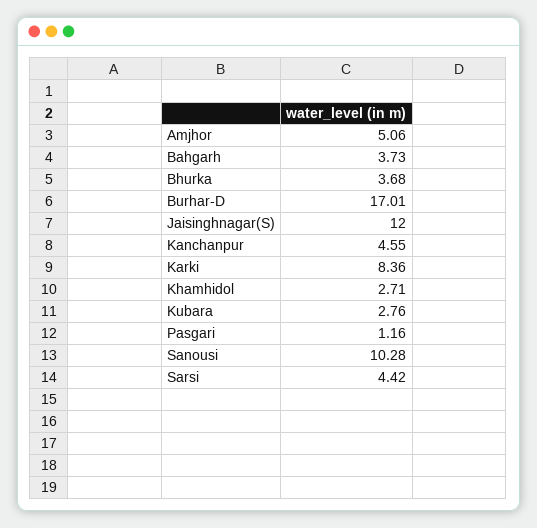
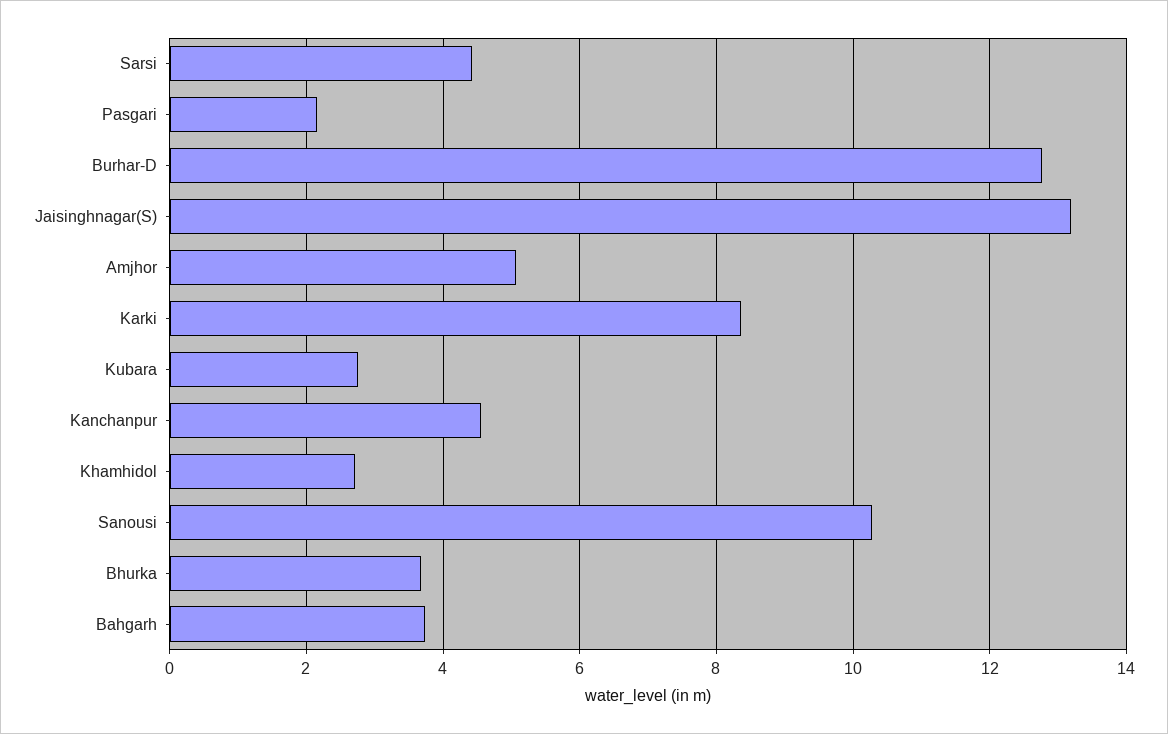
Burhar-D: 17.01 -> 12.8
Jaisinghnagar(S): 12 -> 13.2
Pasgari: 1.16 -> 2.2

